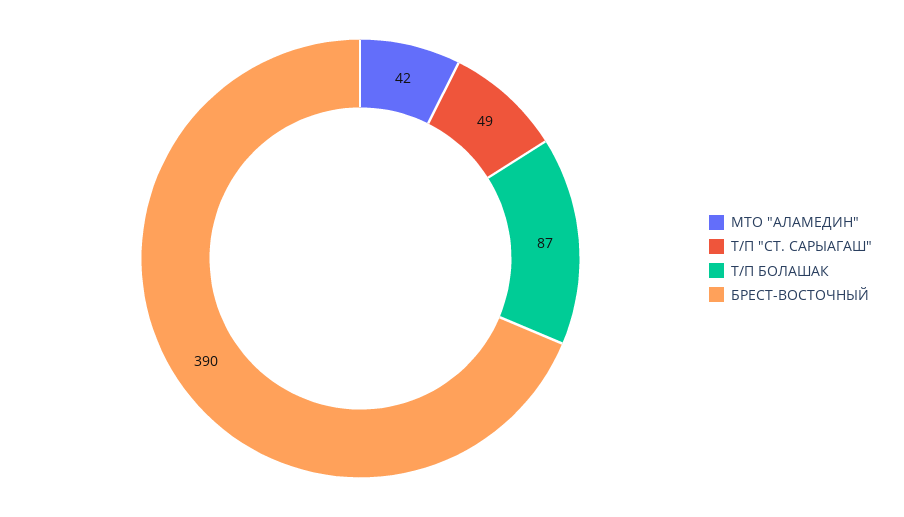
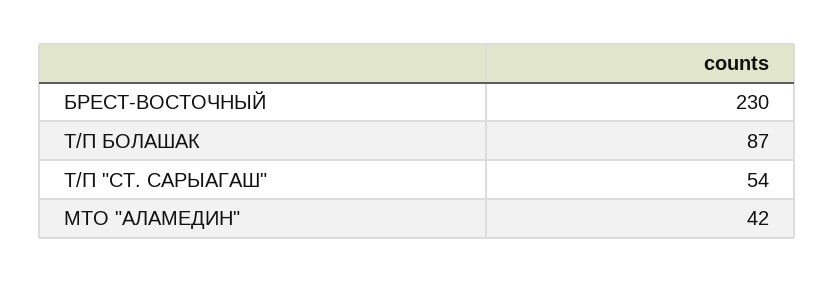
Т/П "СТ. САРЫАГАШ": 49 -> 54
БРЕСТ-ВОСТОЧНЫЙ: 390 -> 230

